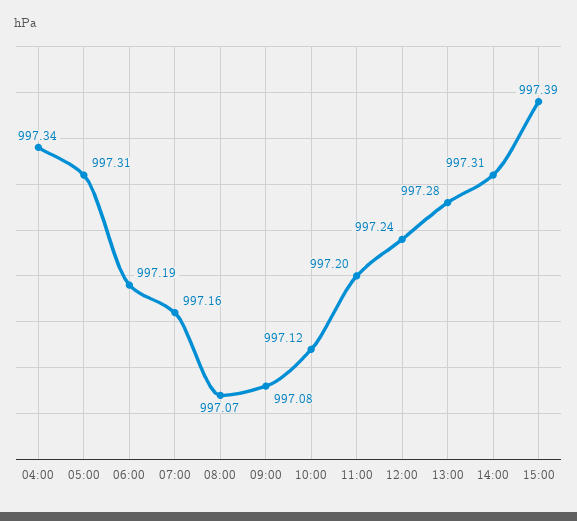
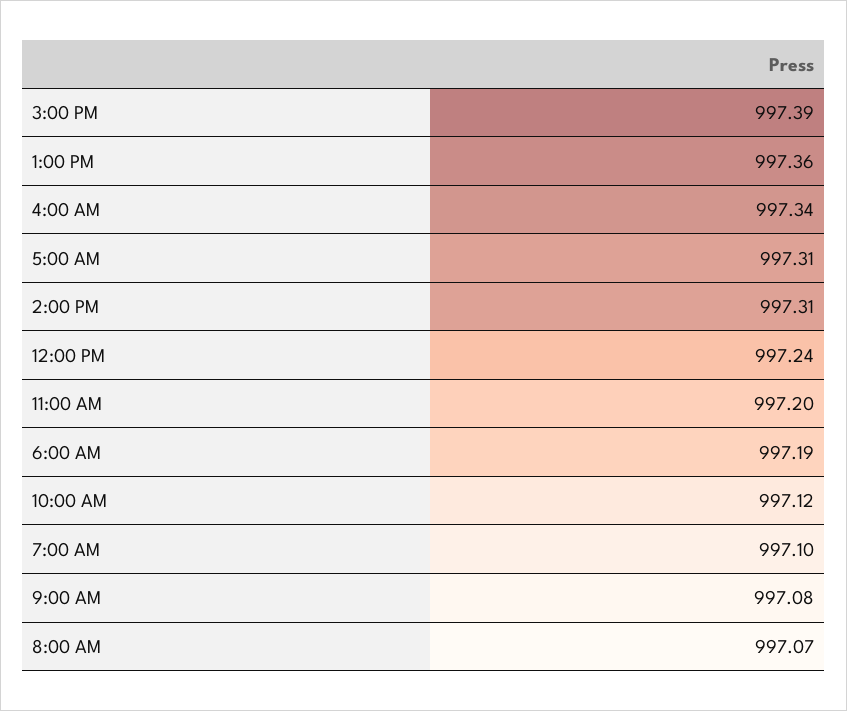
07:00: 997.16 -> 997.1
13:00: 997.28 -> 997.36

